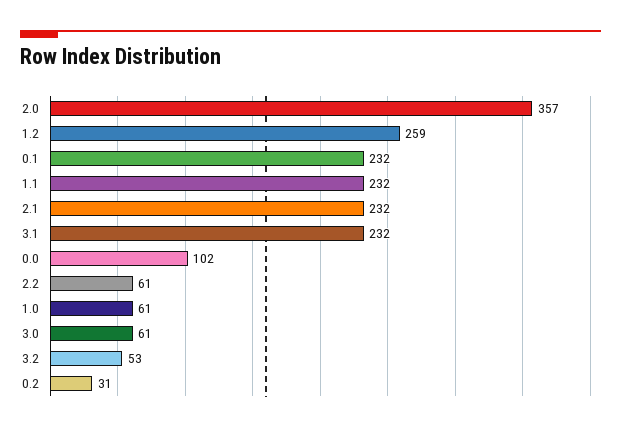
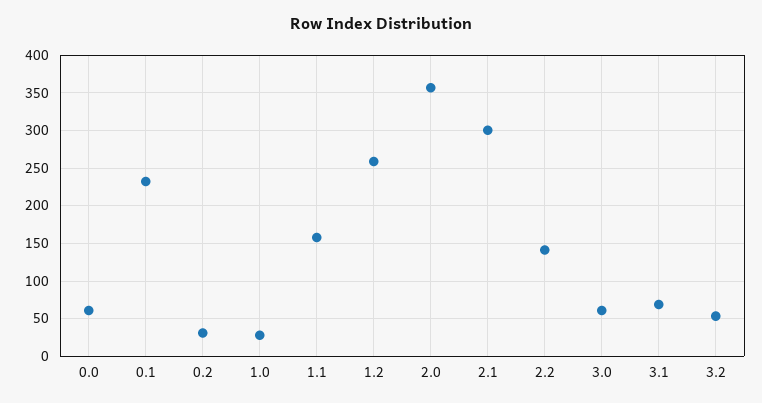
1.1: 232 -> 160
2.1: 232 -> 300
3.1: 232 -> 70
0.0: 102 -> 60
2.2: 61 -> 140
1.0: 61 -> 30

